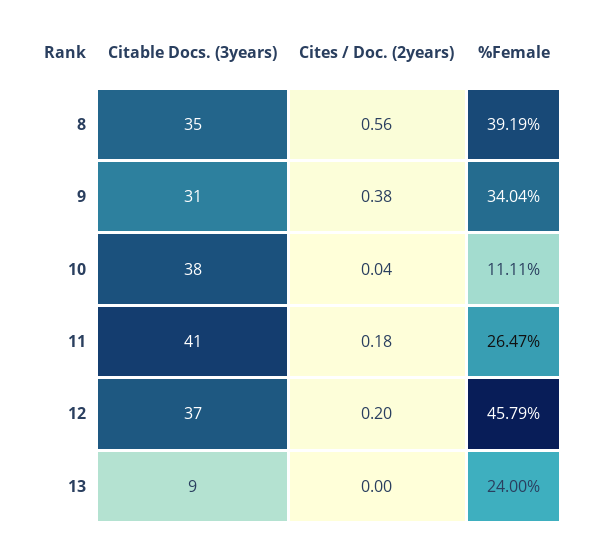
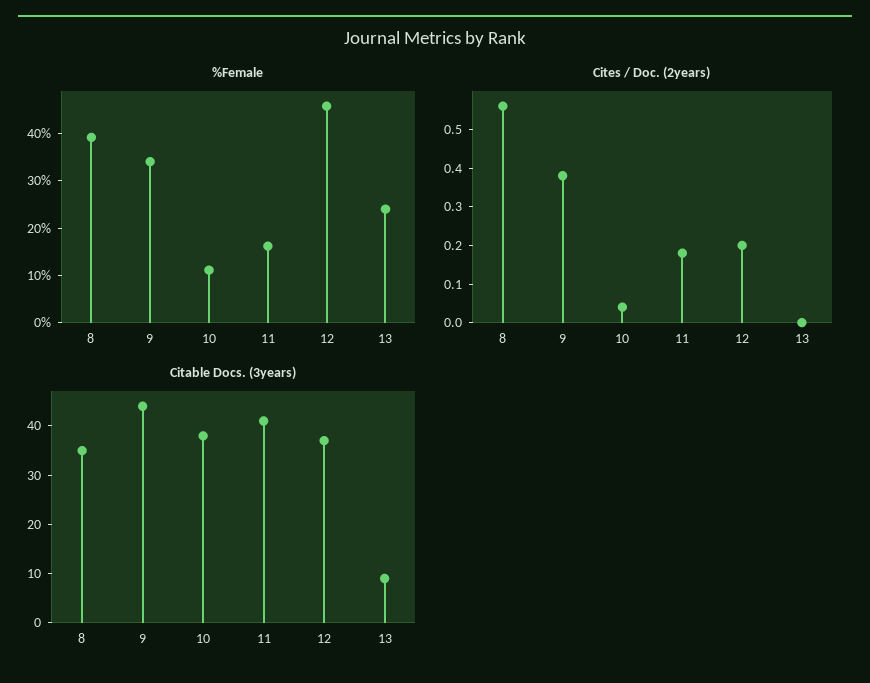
Citable Docs. (3years), 9: 31 -> 45
%Female, 11: 26.47 -> 16

